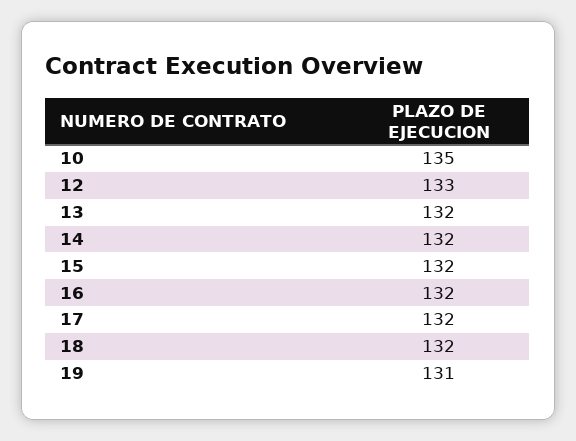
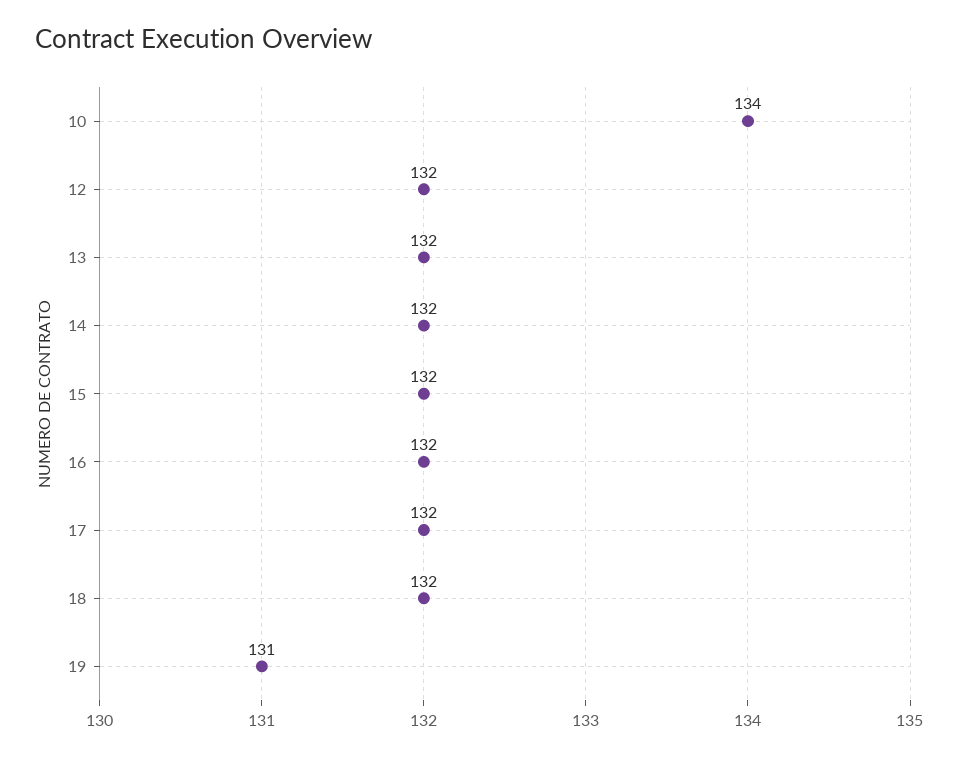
10: 135 -> 134
12: 133 -> 132

